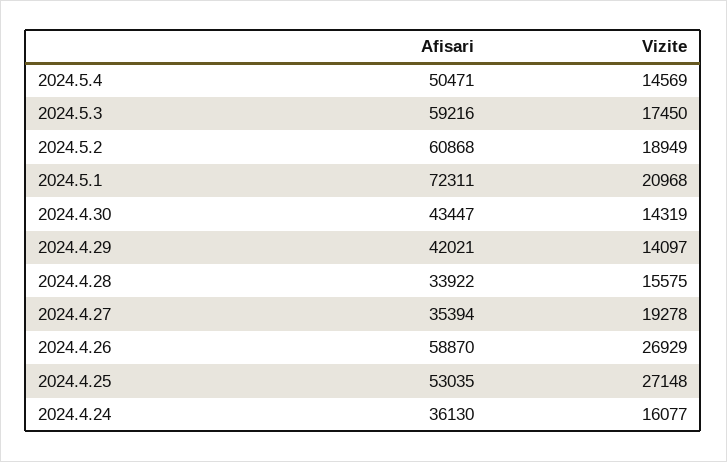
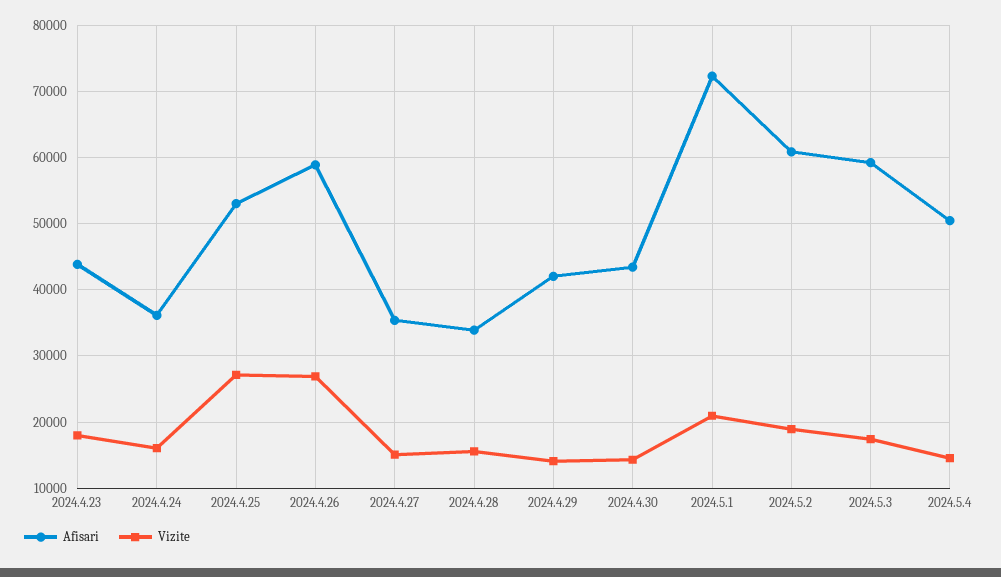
Vizite, 2024.4.27: 19278 -> 15000
Afisari, 2024.4.23: none -> 44000
Vizite, 2024.4.23: none -> 18000

